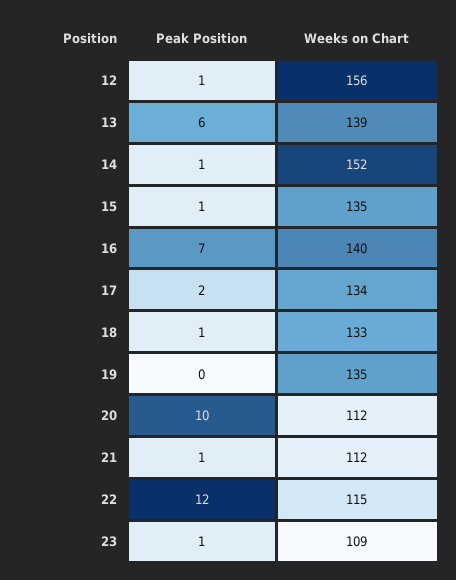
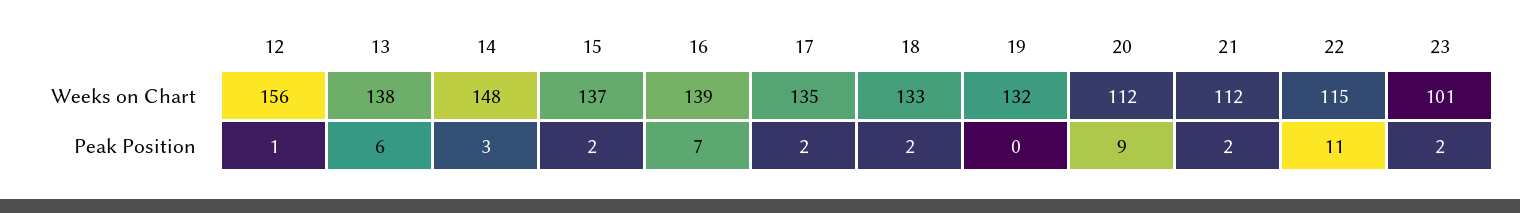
Weeks on Chart, 13: 139 -> 138
Peak Position, 14: 1 -> 3
Weeks on Chart, 14: 152 -> 148
Peak Position, 15: 1 -> 2
Weeks on Chart, 15: 135 -> 137
Weeks on Chart, 16: 140 -> 139
Weeks on Chart, 17: 134 -> 135
Peak Position, 18: 1 -> 2
Weeks on Chart, 19: 135 -> 132
Peak Position, 20: 10 -> 9
Peak Position, 21: 1 -> 2
Peak Position, 22: 12 -> 11
Peak Position, 23: 1 -> 2
Weeks on Chart, 23: 109 -> 101

